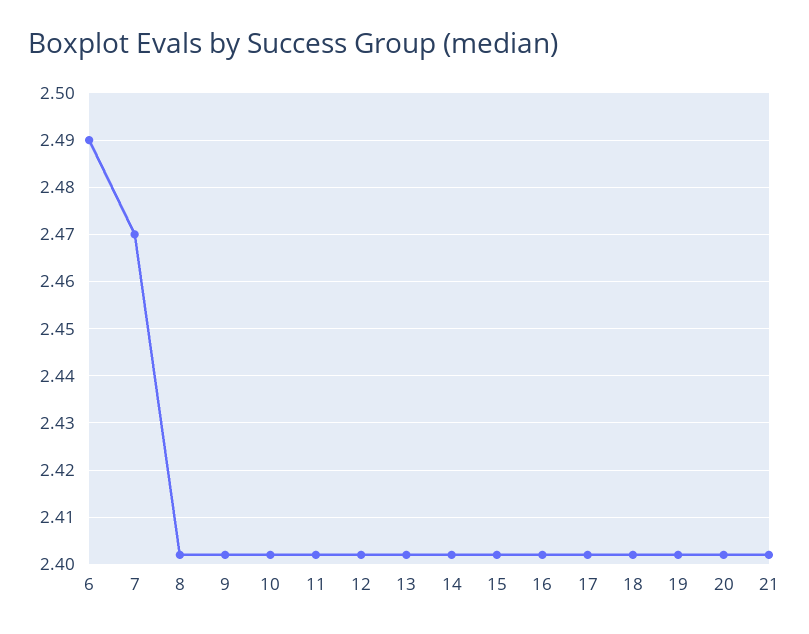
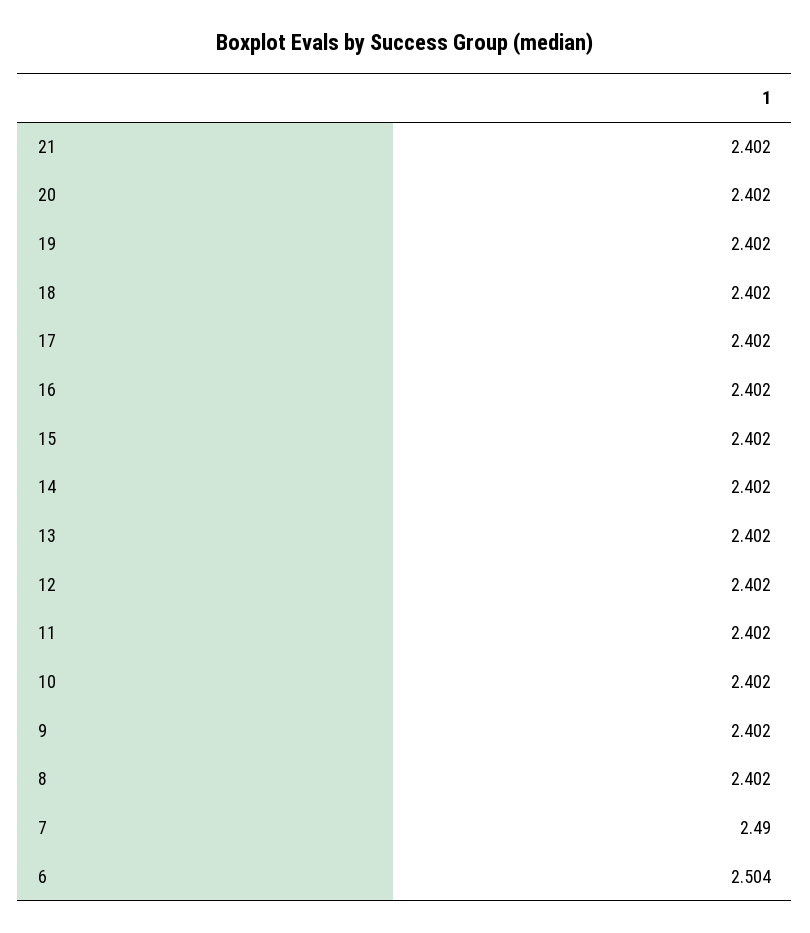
6: 2.49 -> 2.504
7: 2.47 -> 2.49

